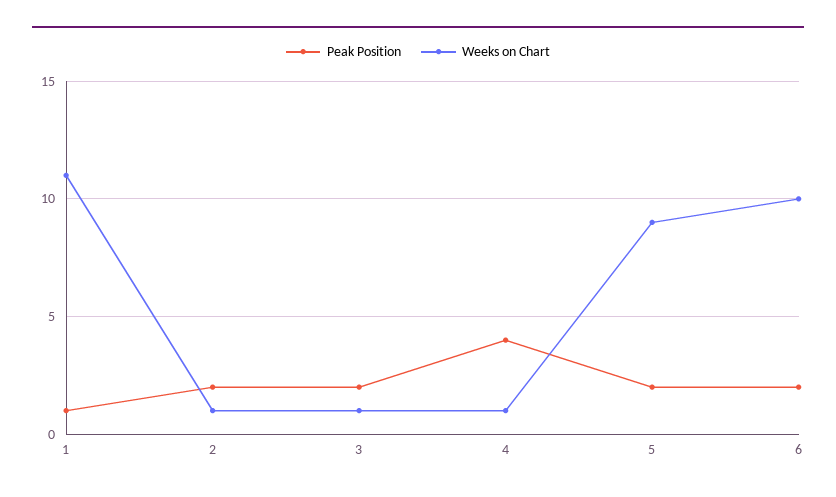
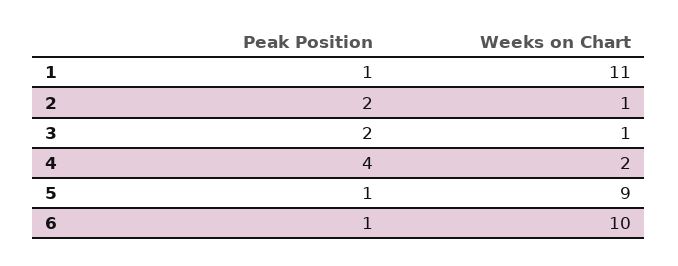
Weeks on Chart, 4: 1 -> 2
Peak Position, 5: 2 -> 1
Peak Position, 6: 2 -> 1

